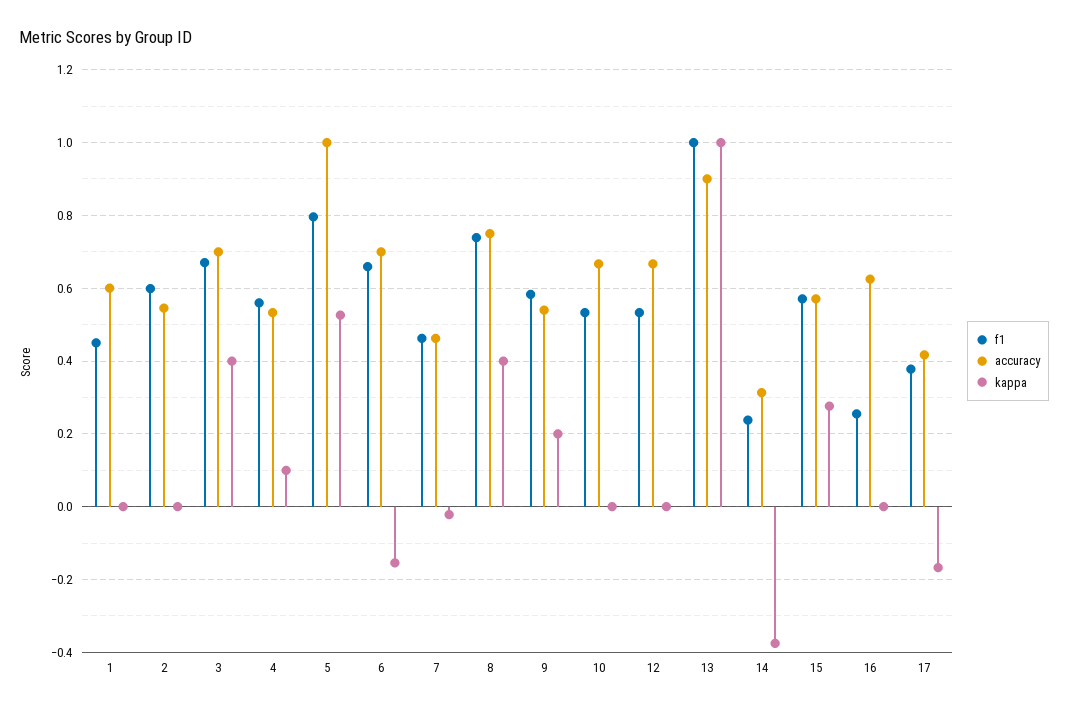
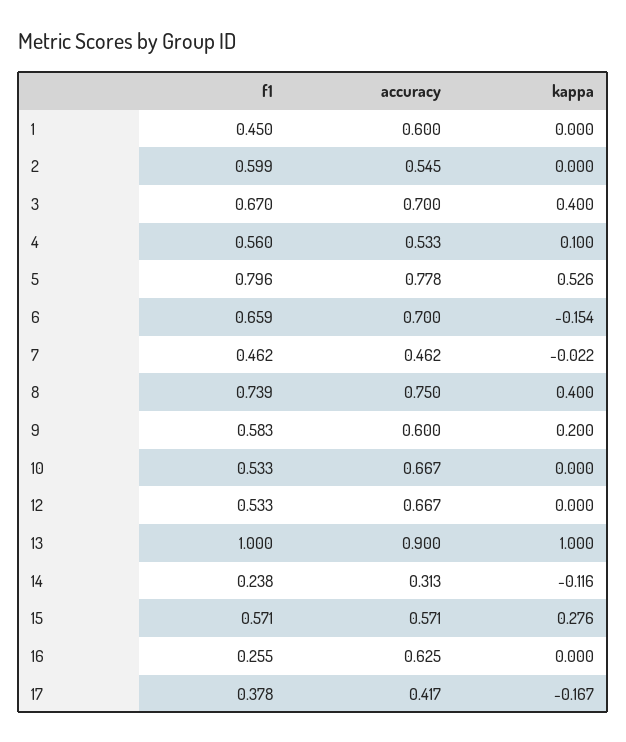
accuracy, 5: 1 -> 0.778
accuracy, 9: 0.54 -> 0.6
kappa, 14: -0.38 -> -0.116

